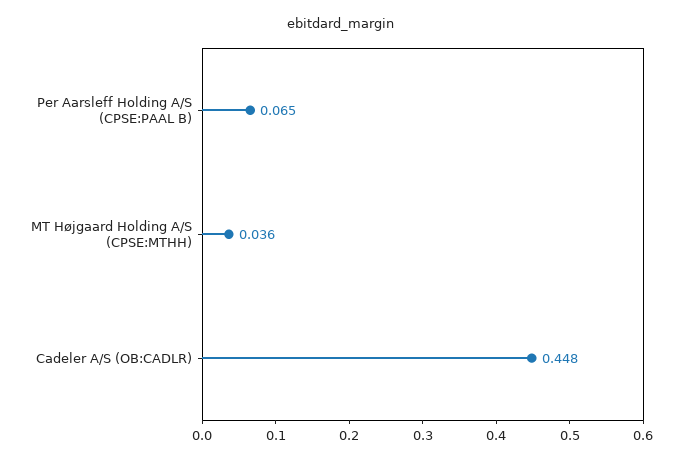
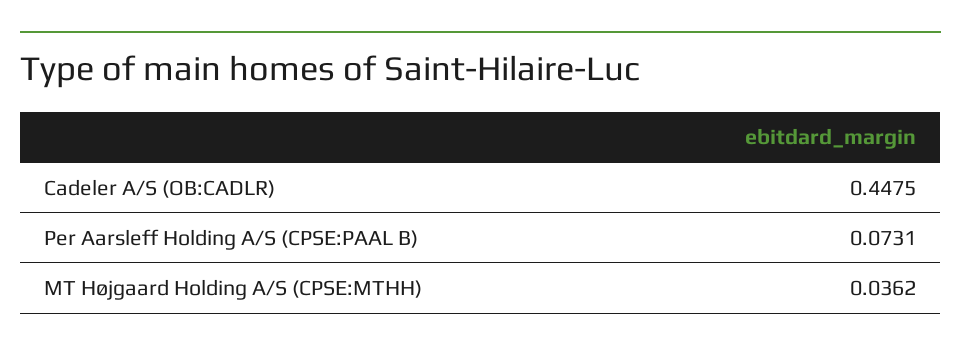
Per Aarsleff Holding A/S (CPSE:PAAL B): 0.065 -> 0.0731

